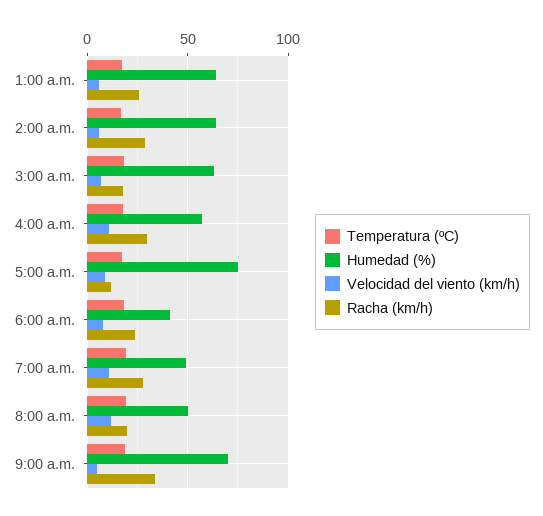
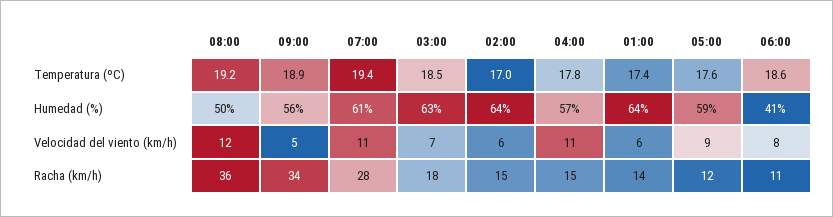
Racha (km/h), 1:00 a.m.: 25 -> 14
Racha (km/h), 2:00 a.m.: 30 -> 15
Racha (km/h), 4:00 a.m.: 30 -> 15
Humedad (%), 5:00 a.m.: 75 -> 59
Racha (km/h), 6:00 a.m.: 25 -> 11
Humedad (%), 7:00 a.m.: 50 -> 61
Racha (km/h), 8:00 a.m.: 20 -> 36
Humedad (%), 9:00 a.m.: 70 -> 56

